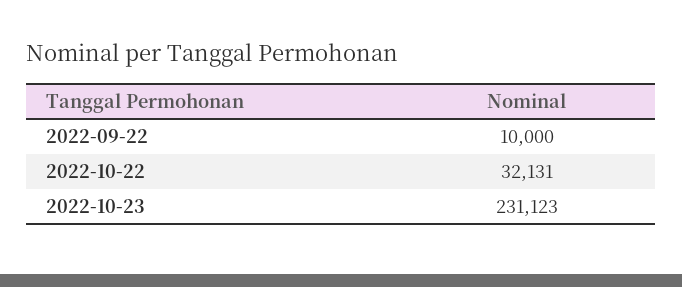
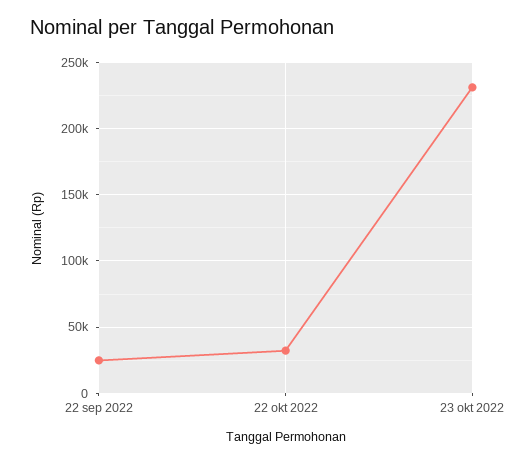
2022-09-22: 10000 -> 25000

